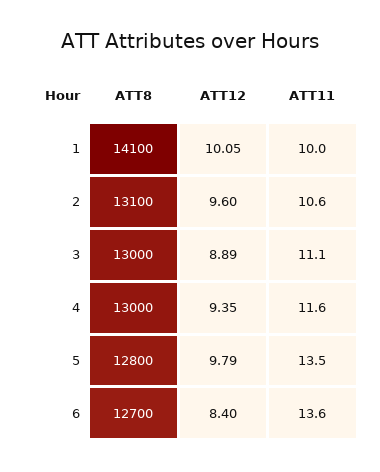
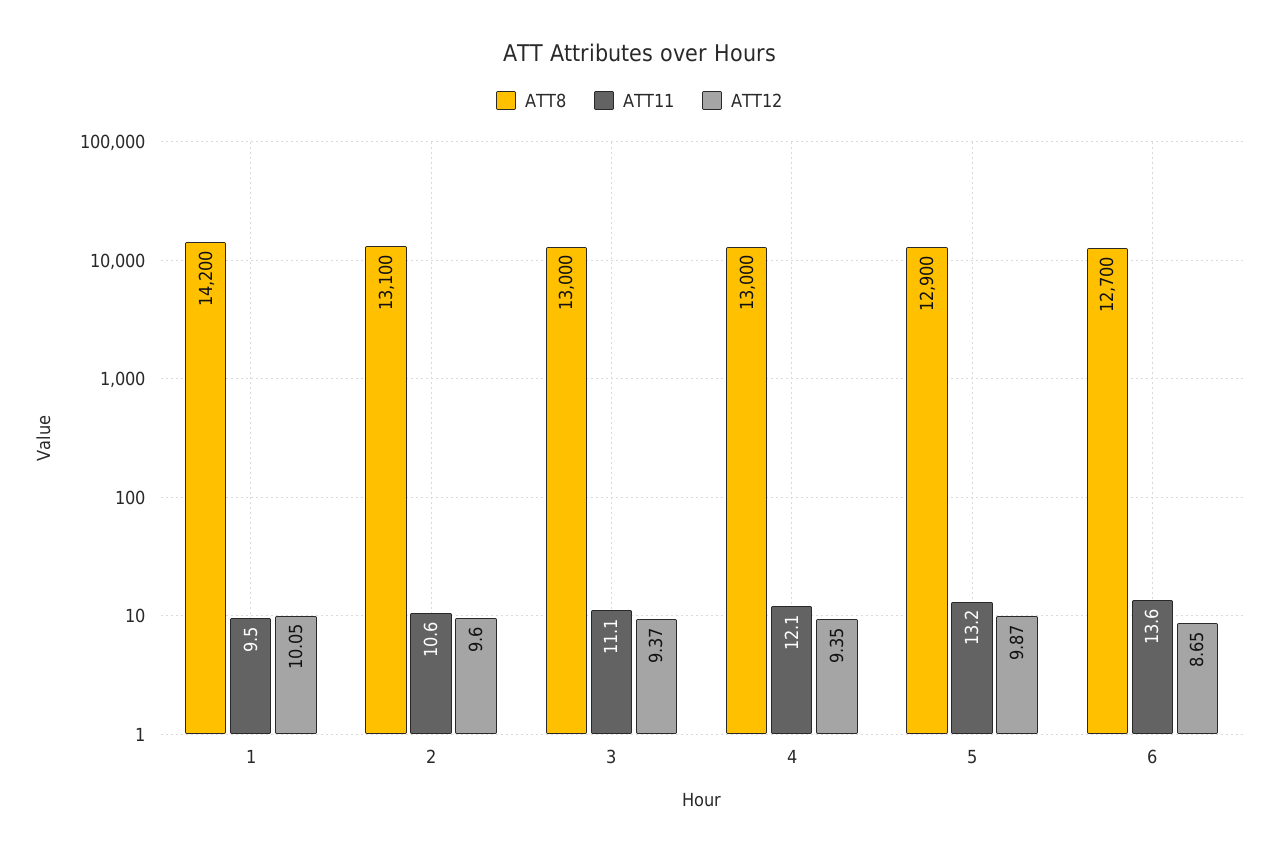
ATT8, 1: 14100 -> 14200
ATT11, 1: 10 -> 9.5
ATT12, 3: 8.89 -> 9.37
ATT11, 4: 11.6 -> 12.1
ATT8, 5: 12800 -> 12900
ATT12, 5: 9.79 -> 9.87
ATT11, 5: 13.5 -> 13.2
ATT12, 6: 8.4 -> 8.65

